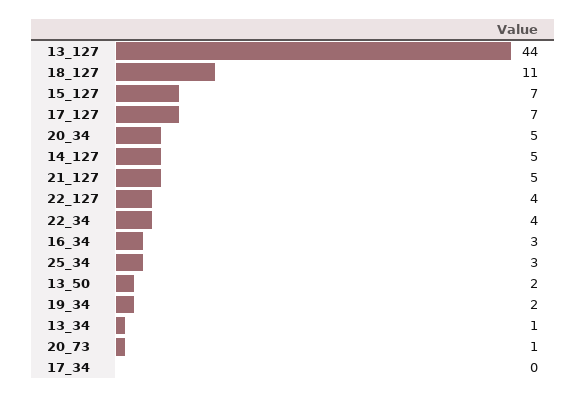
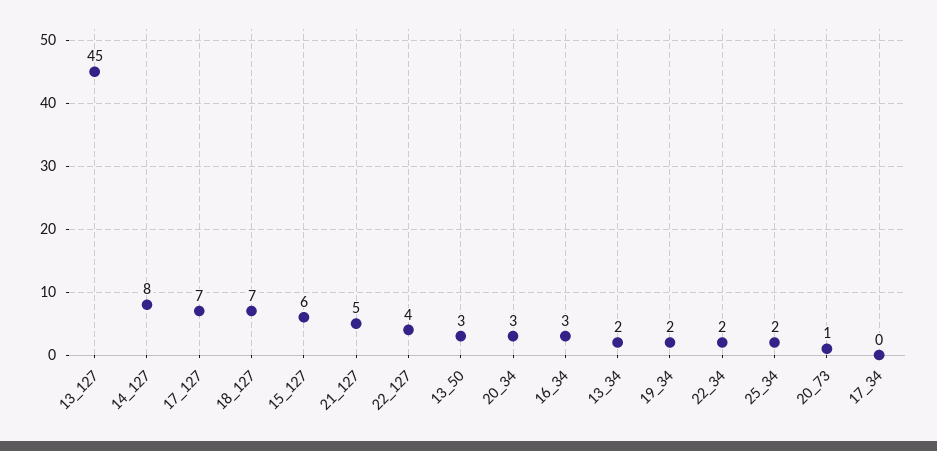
13_127: 44 -> 45
18_127: 11 -> 7
15_127: 7 -> 6
20_34: 5 -> 3
14_127: 5 -> 8
22_34: 4 -> 2
25_34: 3 -> 2
13_50: 2 -> 3
13_34: 1 -> 2

